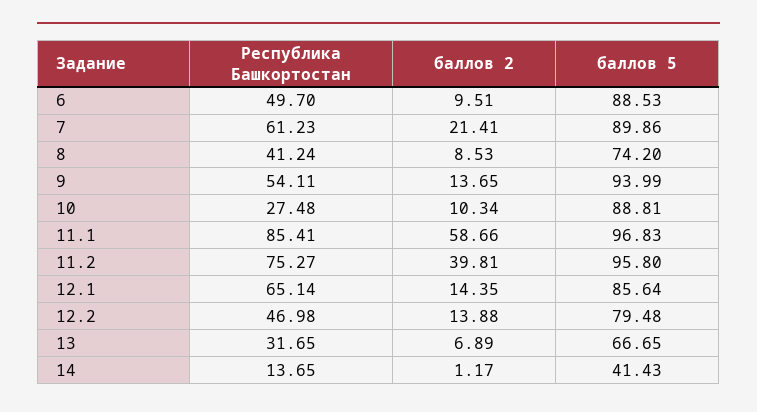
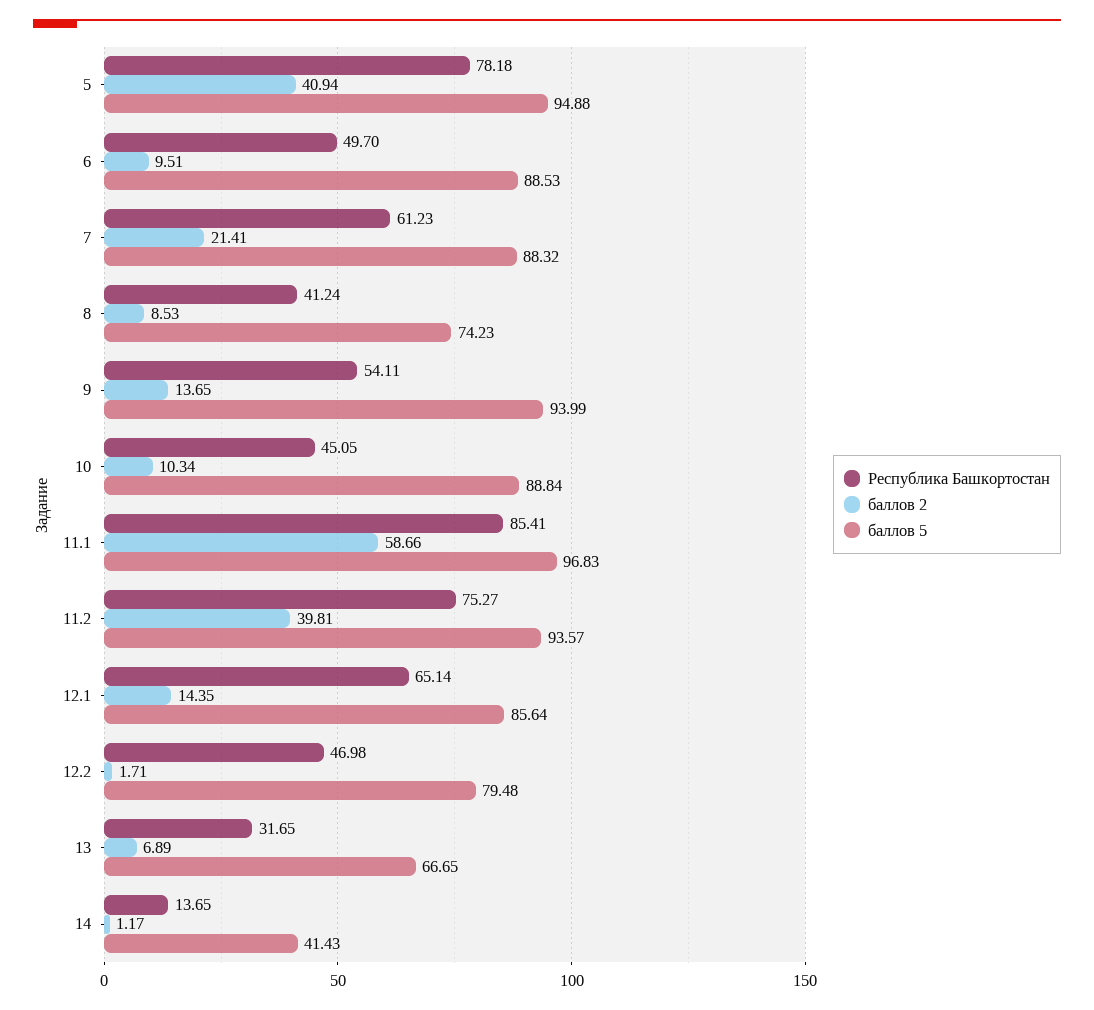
баллов 5, 7: 89.86 -> 88.32
баллов 5, 8: 74.2 -> 74.23
Республика Башкортостан, 10: 27.48 -> 45.05
баллов 5, 10: 88.81 -> 88.84
баллов 5, 11.2: 95.8 -> 93.57
баллов 2, 12.2: 13.88 -> 1.71
Республика Башкортостан, 5: none -> 78.18
баллов 2, 5: none -> 40.94
баллов 5, 5: none -> 94.88

